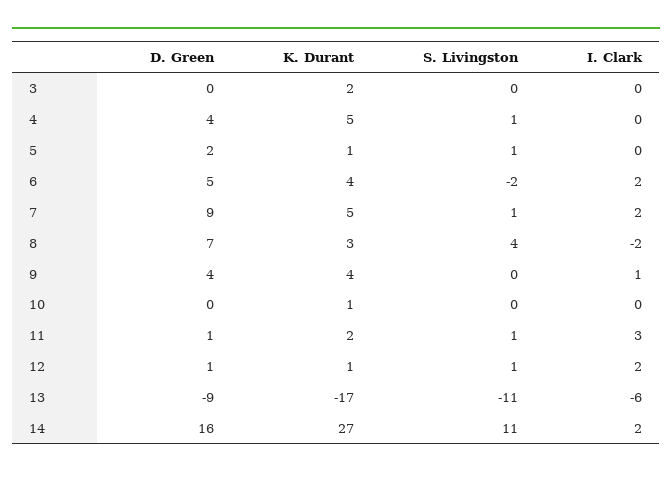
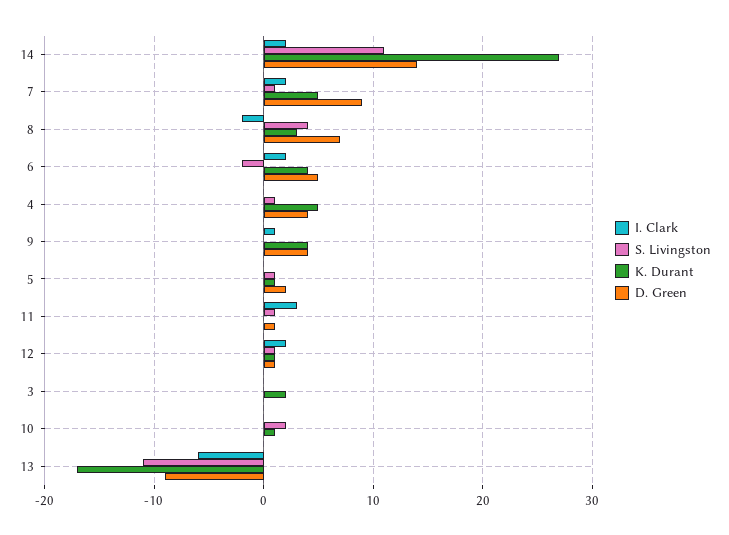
S. Livingston, 10: 0 -> 2
K. Durant, 11: 2 -> 0
D. Green, 14: 16 -> 14

